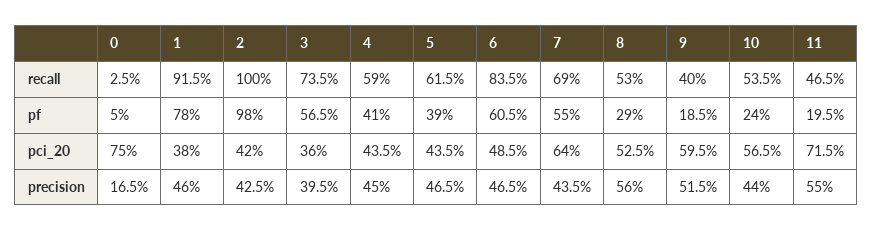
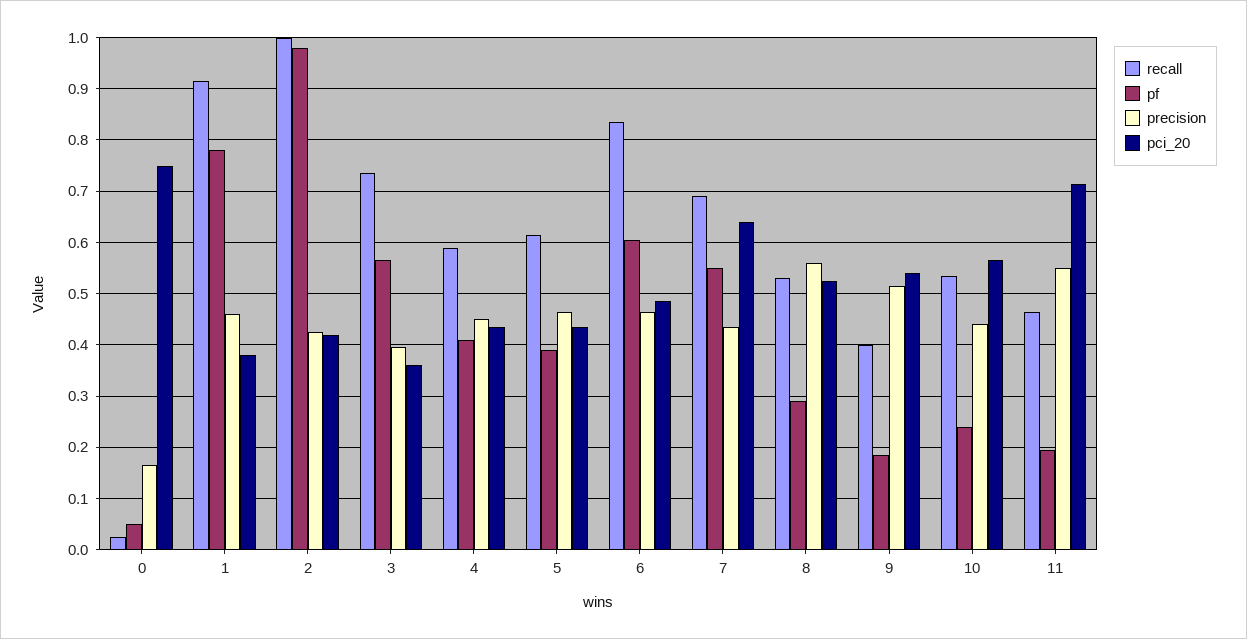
pci_20, 9: 0.595 -> 0.54

